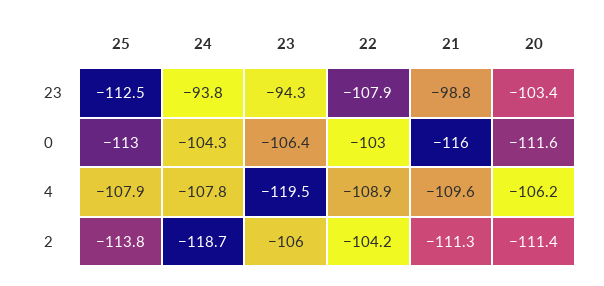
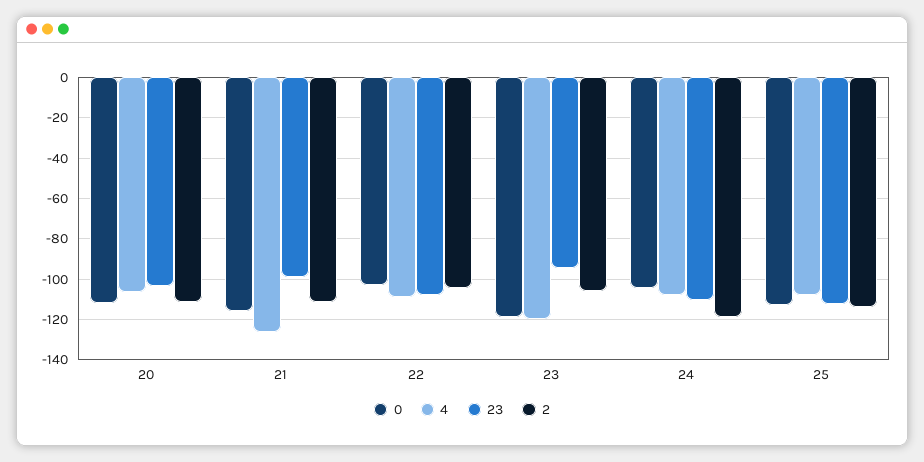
23, 24: -93.8 -> -110
0, 23: -106.4 -> -120
4, 21: -109.6 -> -125

